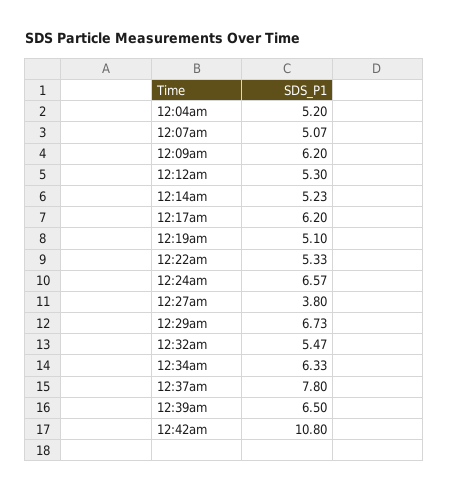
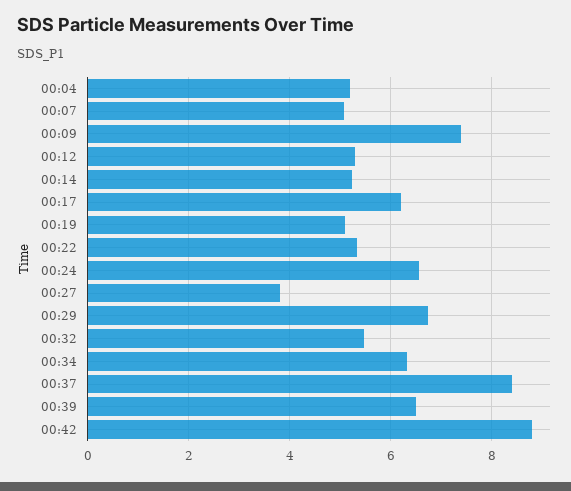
12:09am: 6.2 -> 7.4
12:37am: 7.8 -> 8.4
12:42am: 10.8 -> 8.8

